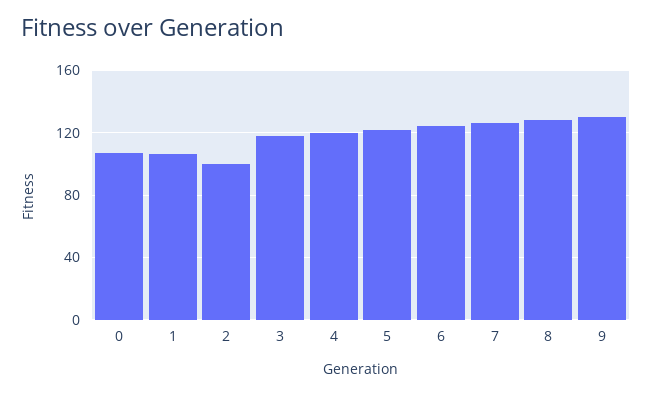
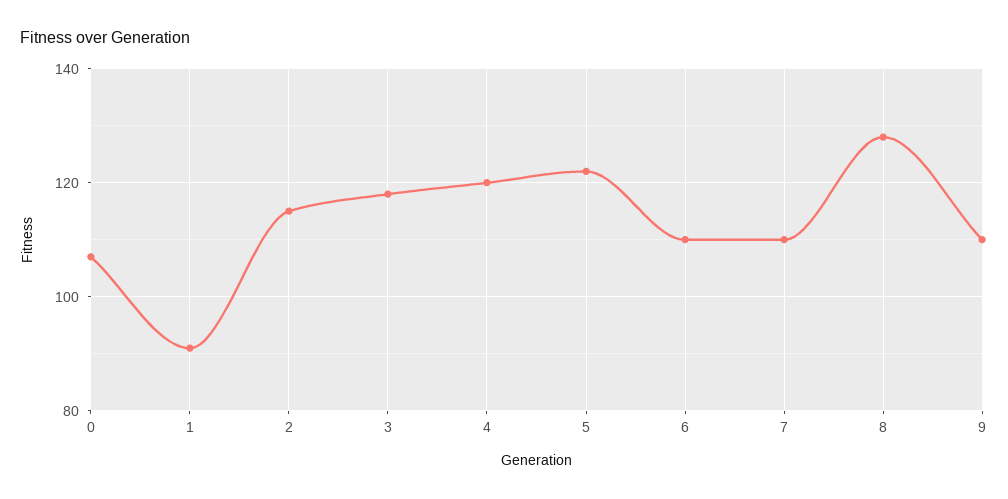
1: 105 -> 90
2: 100 -> 115
6: 125 -> 110
7: 125 -> 110
9: 130 -> 110

